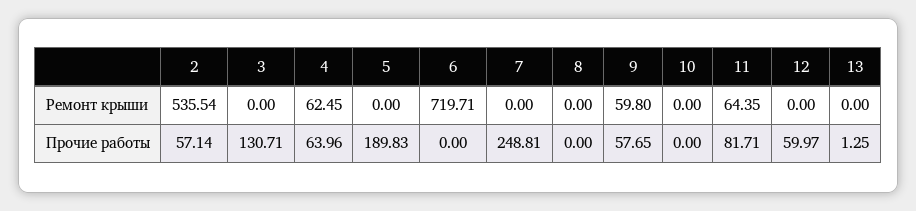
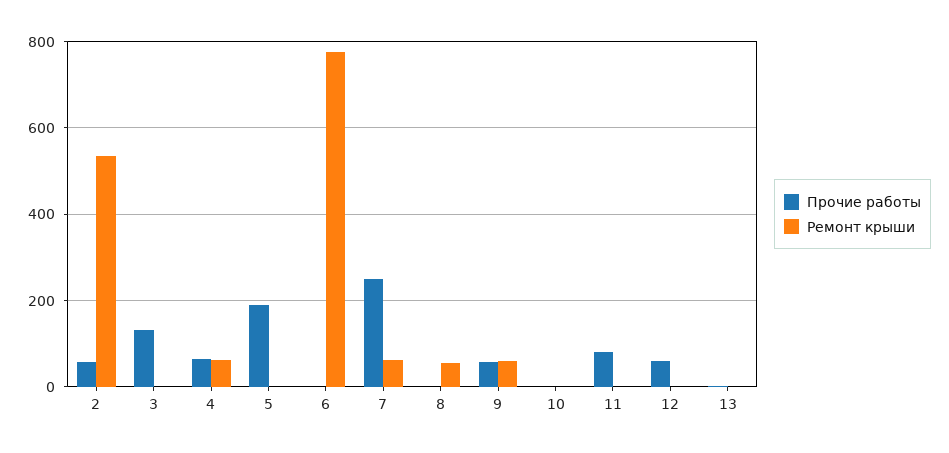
Ремонт крыши, 6: 719.71 -> 780
Ремонт крыши, 7: 0 -> 60
Ремонт крыши, 8: 0 -> 60
Ремонт крыши, 11: 64.35 -> 0

